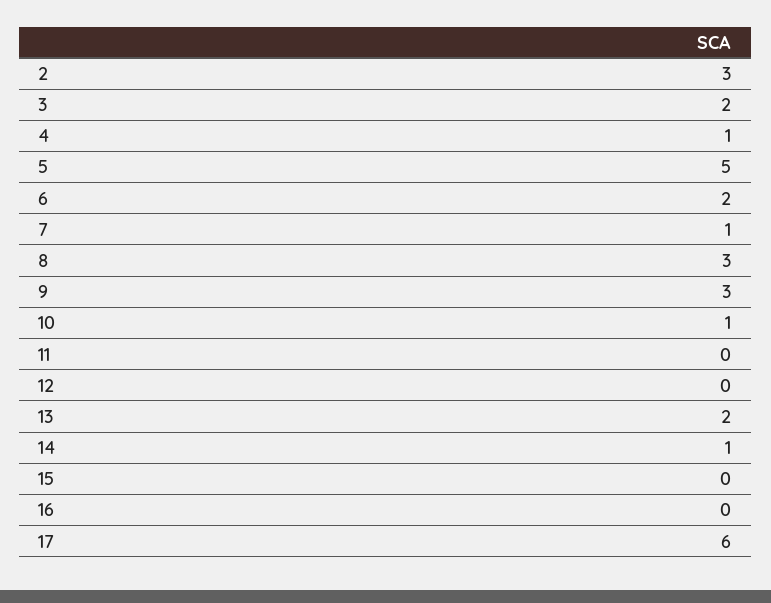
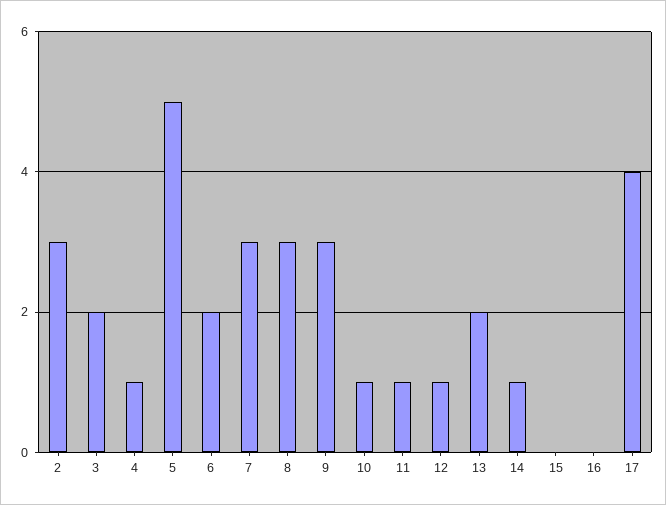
7: 1 -> 3
11: 0 -> 1
12: 0 -> 1
17: 6 -> 4

